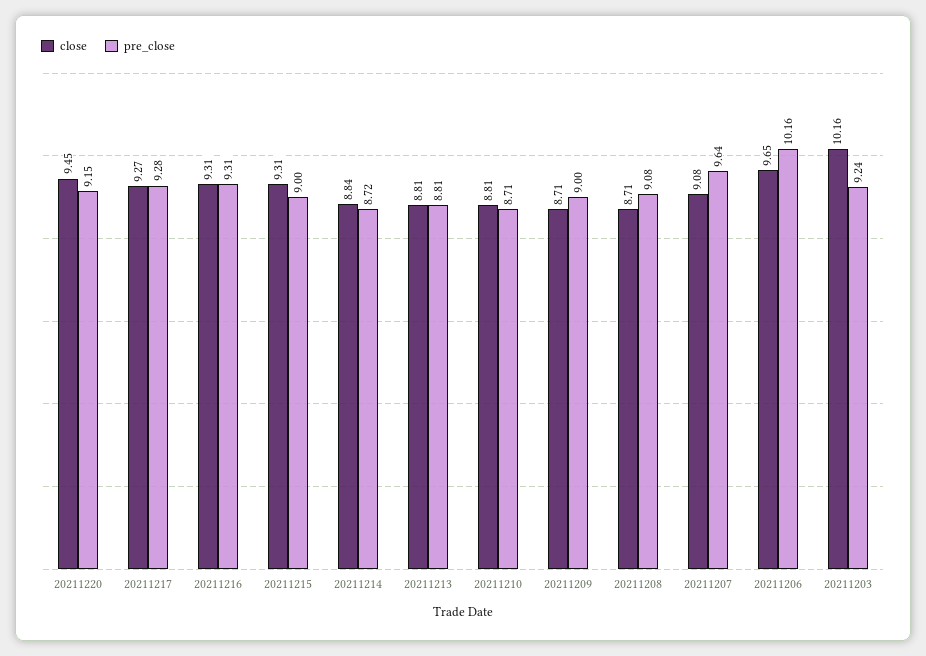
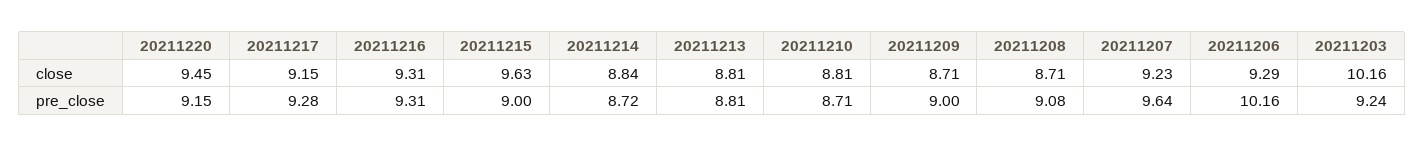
close, 20211217: 9.27 -> 9.15
close, 20211215: 9.31 -> 9.63
close, 20211207: 9.08 -> 9.23
close, 20211206: 9.65 -> 9.29

